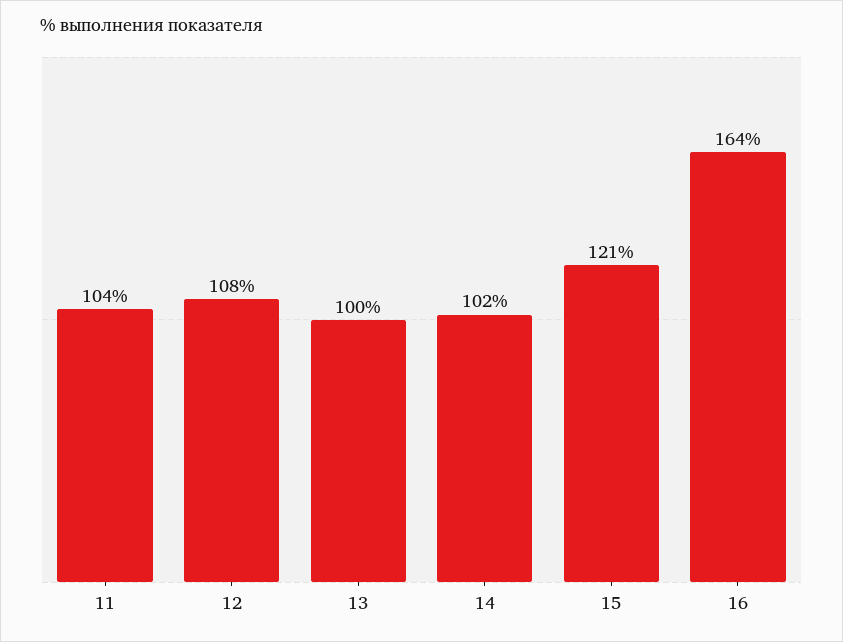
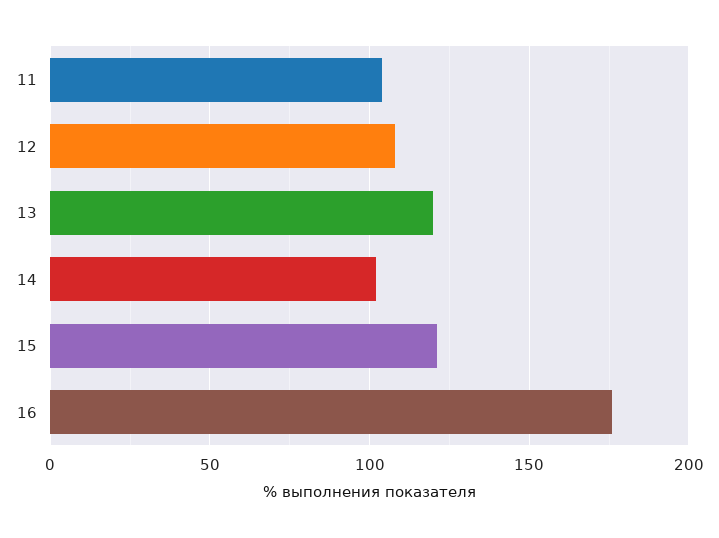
13: 100 -> 120
16: 164 -> 175

